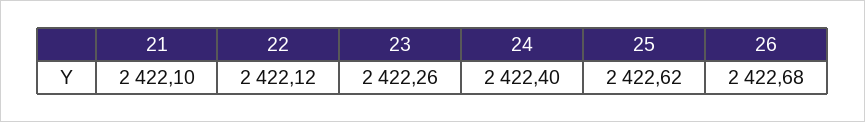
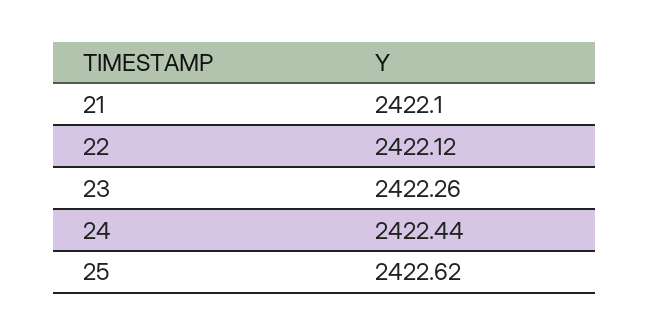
24: 2422.4 -> 2422.44
26: 2422.68 -> none

